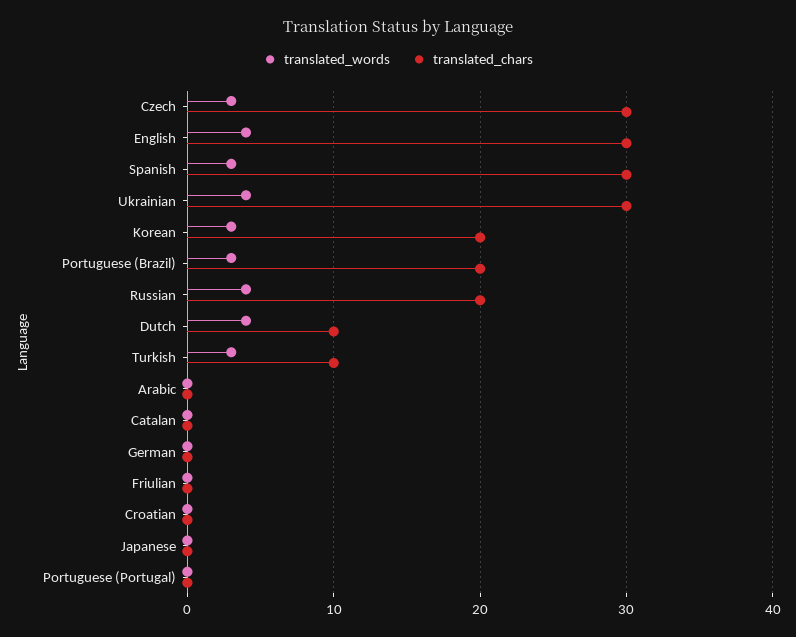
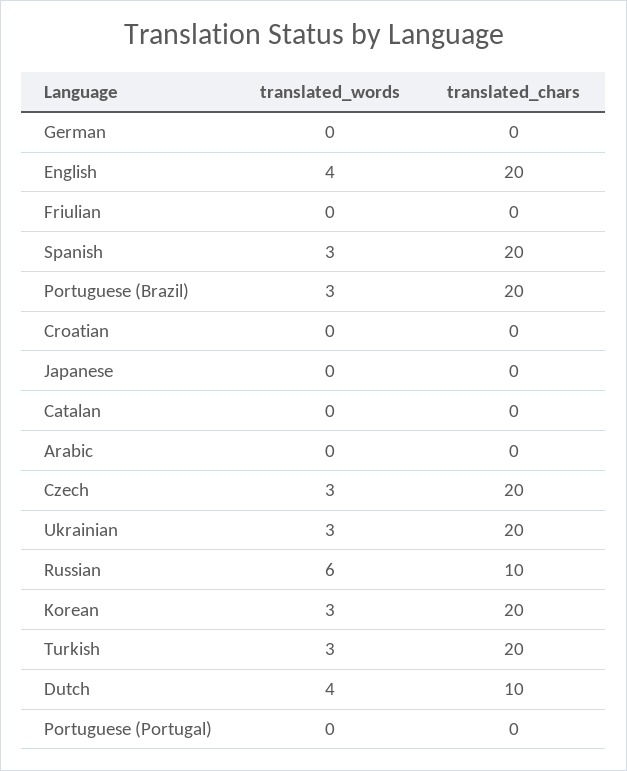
translated_chars, Czech: 30 -> 20
translated_chars, English: 30 -> 20
translated_chars, Spanish: 30 -> 20
translated_words, Ukrainian: 4 -> 3
translated_chars, Ukrainian: 30 -> 20
translated_words, Russian: 4 -> 6
translated_chars, Russian: 20 -> 10
translated_chars, Turkish: 10 -> 20

